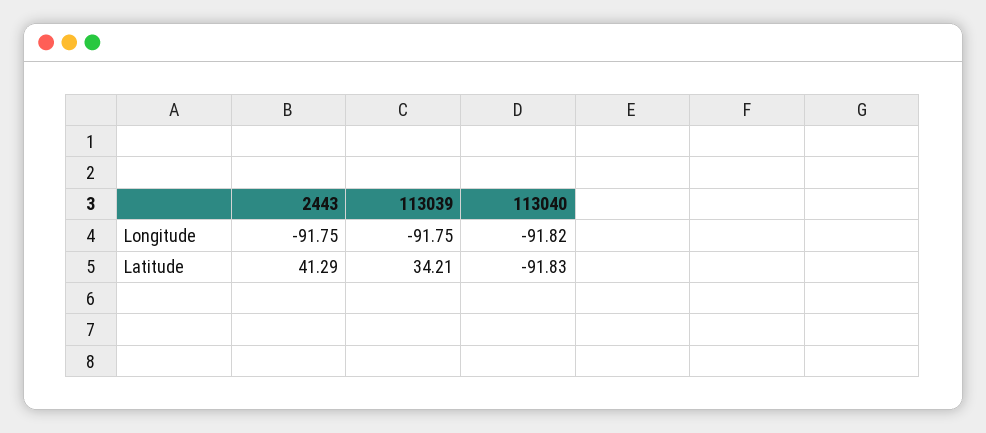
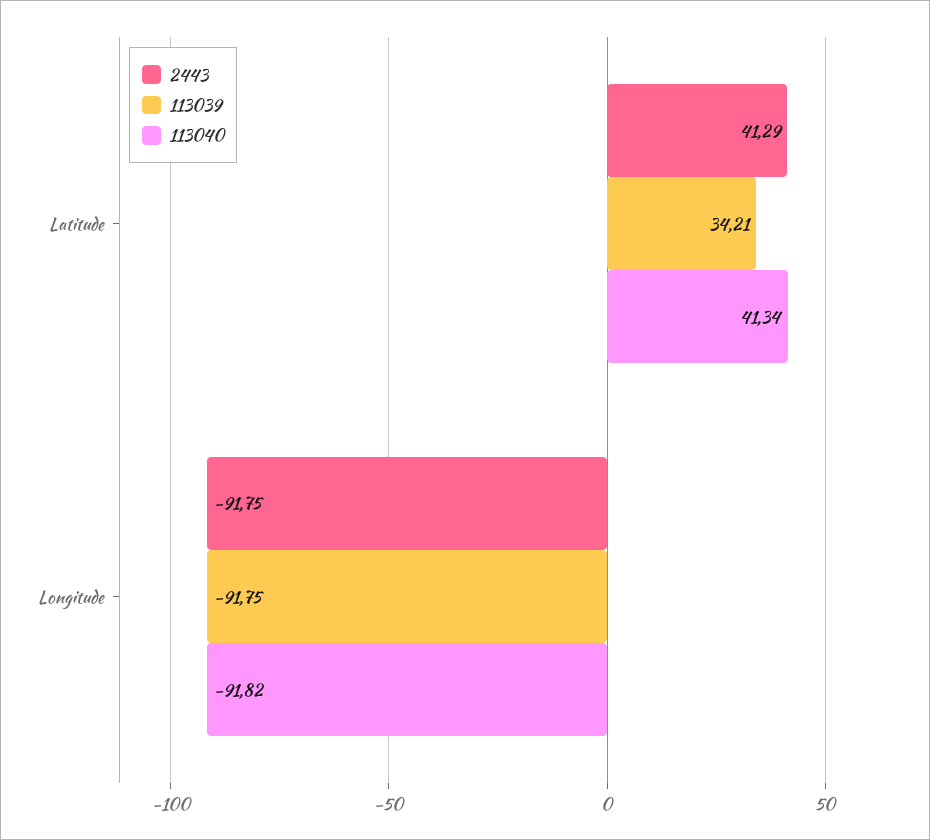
113040, Latitude: -91.83 -> 41.34

